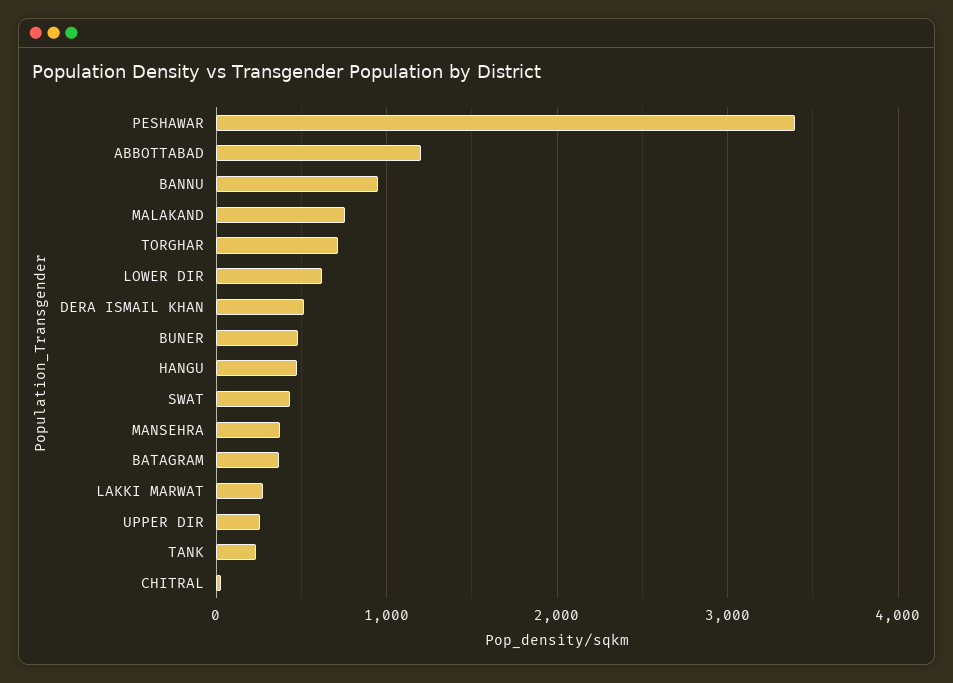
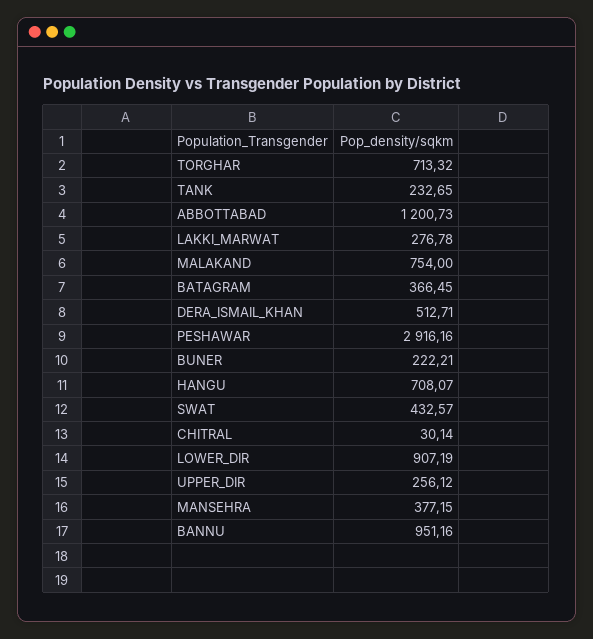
PESHAWAR: 3400 -> 2916.16
LOWER DIR: 600 -> 907.19
BUNER: 500 -> 222.21
HANGU: 500 -> 708.07

